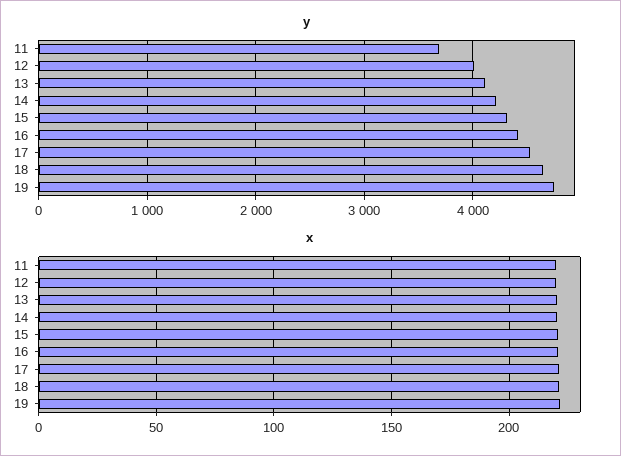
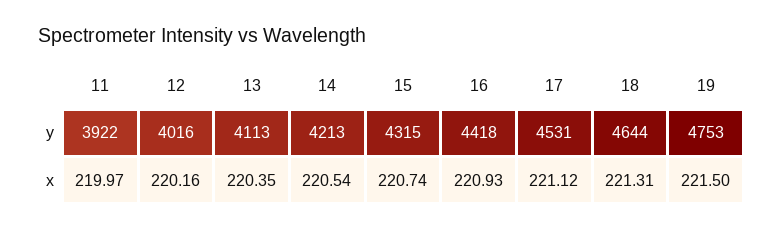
y, 11: 3700 -> 3922

